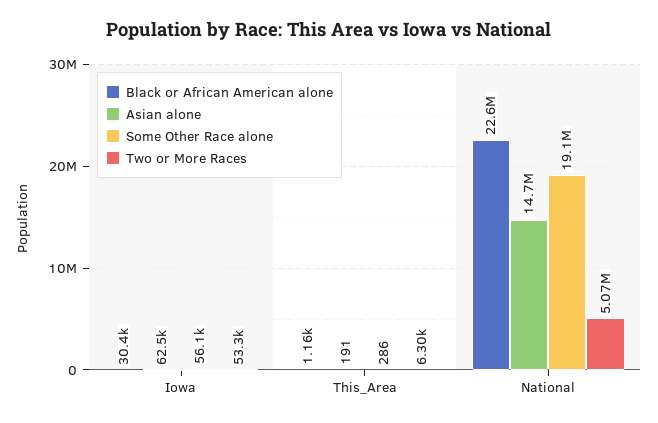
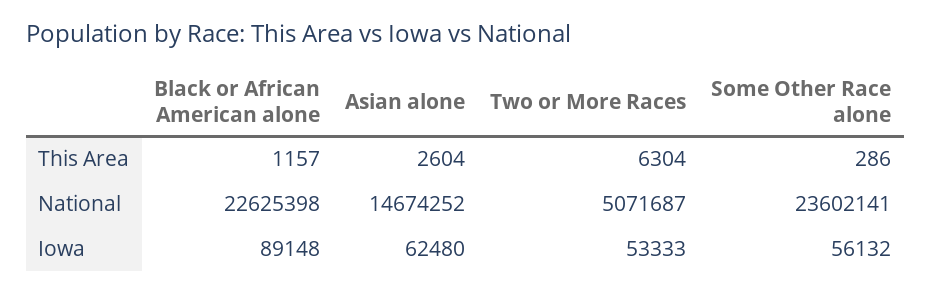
Black or African American alone, Iowa: 30400 -> 89148
Asian alone, This_Area: 191 -> 2604
Some Other Race alone, National: 19100000 -> 23602141

